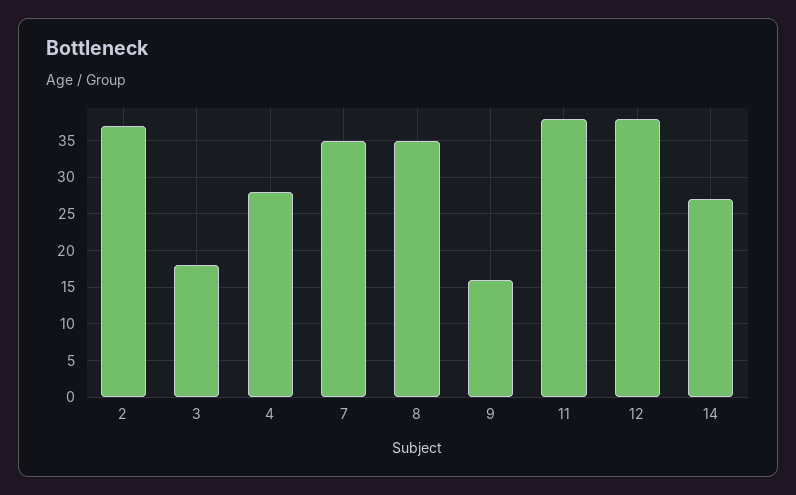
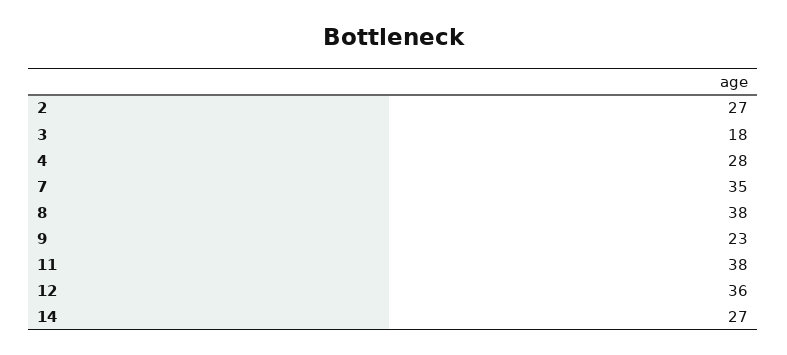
2: 37 -> 27
8: 35 -> 38
9: 16 -> 23
12: 38 -> 36

